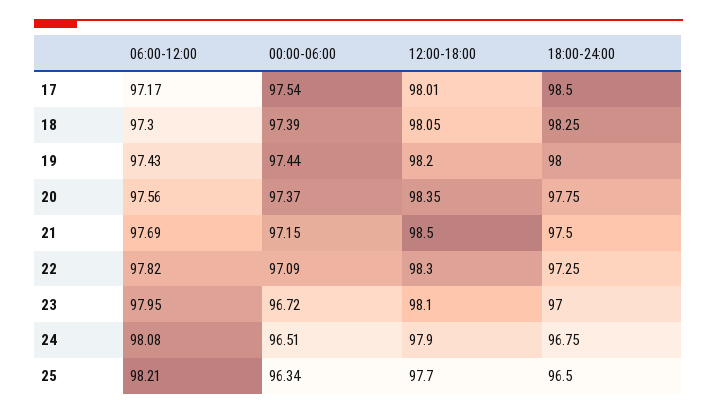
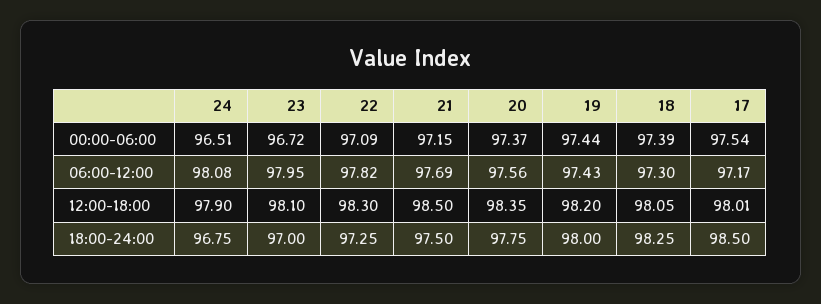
06:00-12:00, 25: 98.21 -> none
00:00-06:00, 25: 96.34 -> none
12:00-18:00, 25: 97.7 -> none
18:00-24:00, 25: 96.5 -> none

